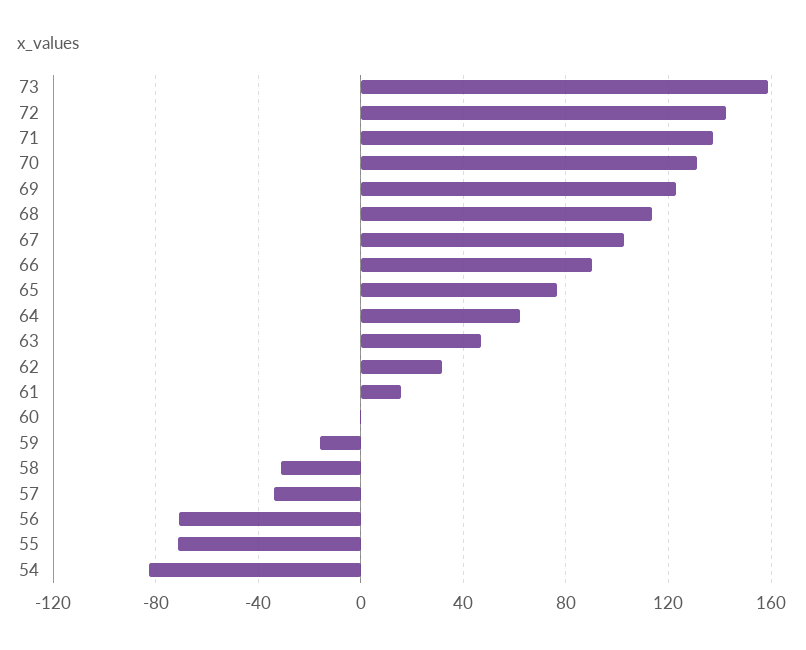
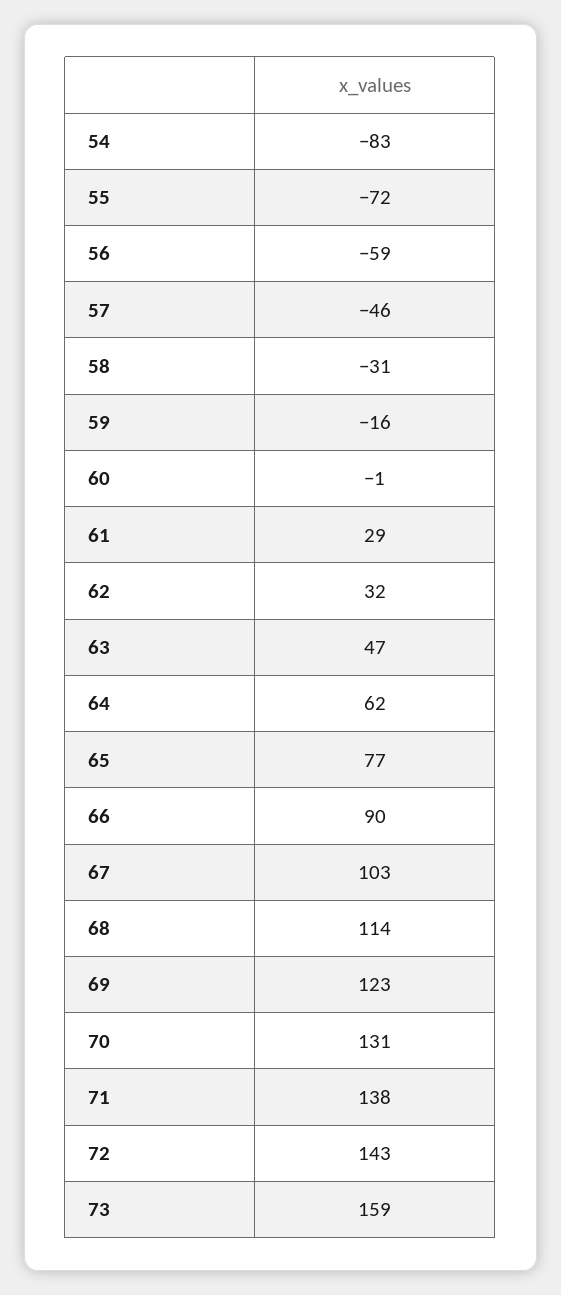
61: 15 -> 29
57: -35 -> -46
56: -70 -> -59

